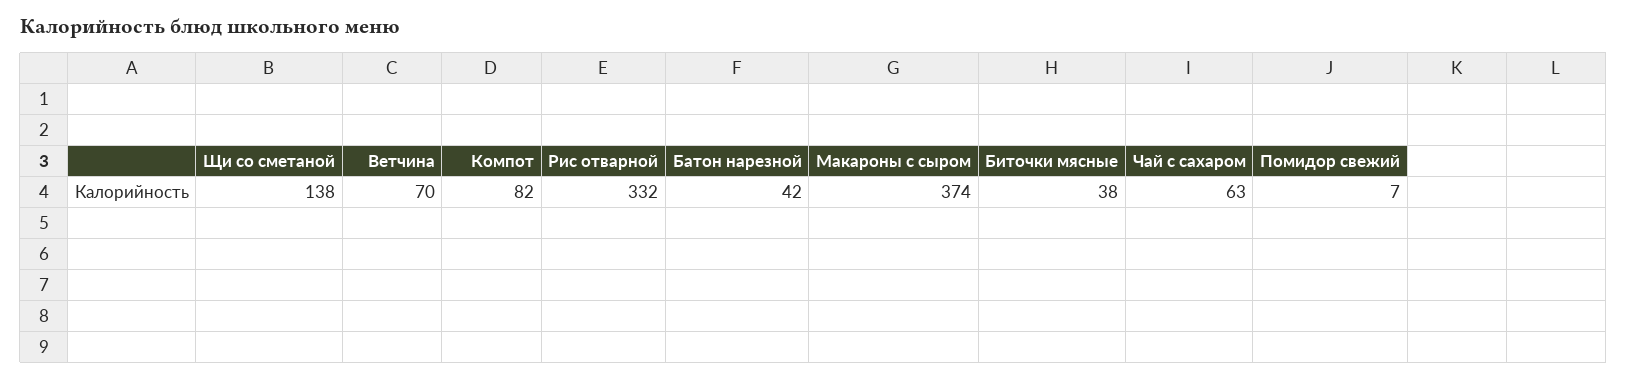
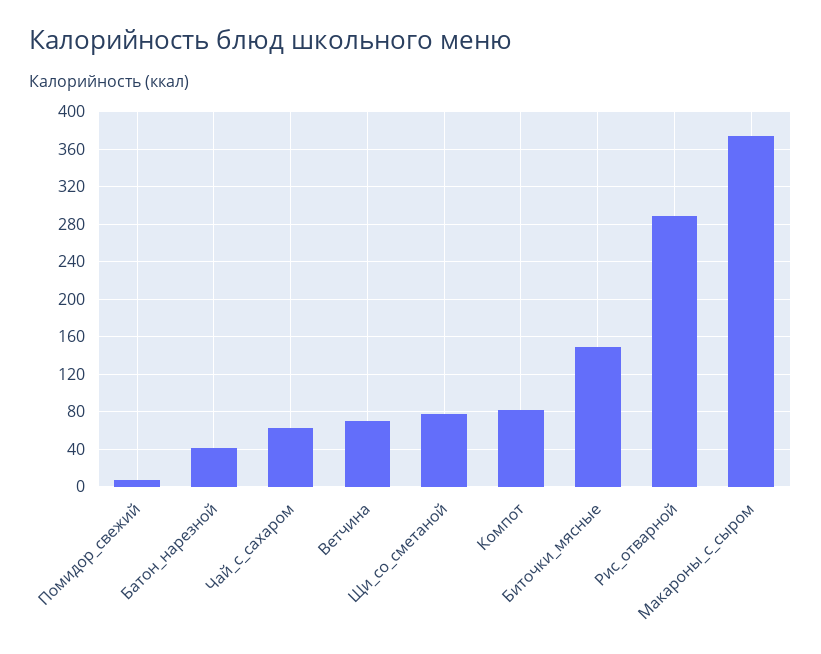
Щи со сметаной: 138 -> 80
Рис отварной: 332 -> 290
Биточки мясные: 38 -> 150

